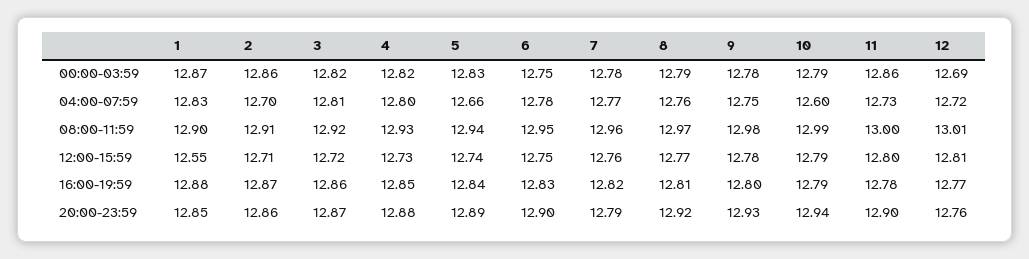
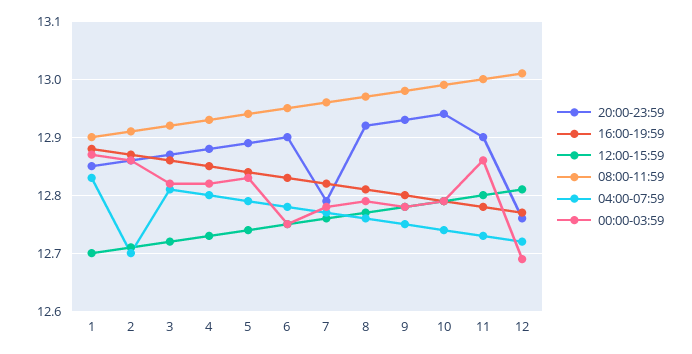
04:00-07:59, 5: 12.66 -> 12.8
04:00-07:59, 10: 12.6 -> 12.75
12:00-15:59, 1: 12.55 -> 12.7

